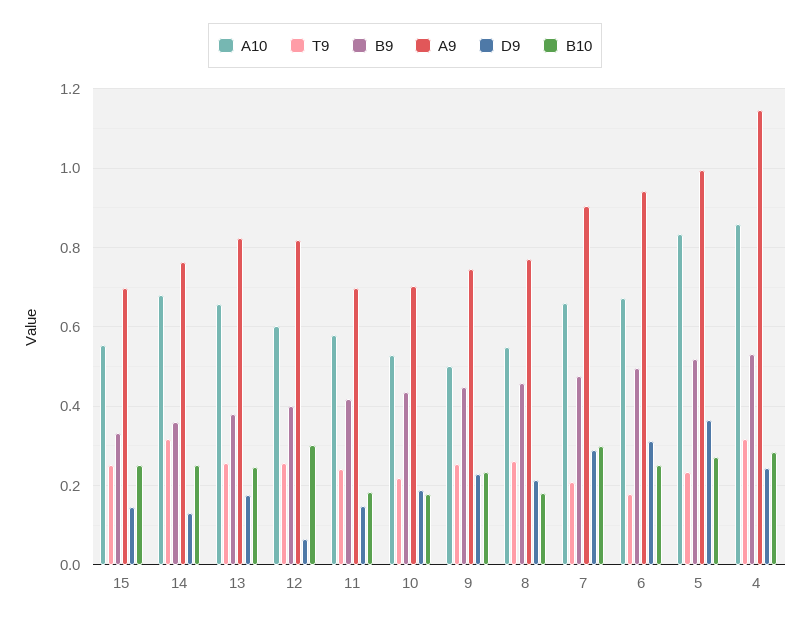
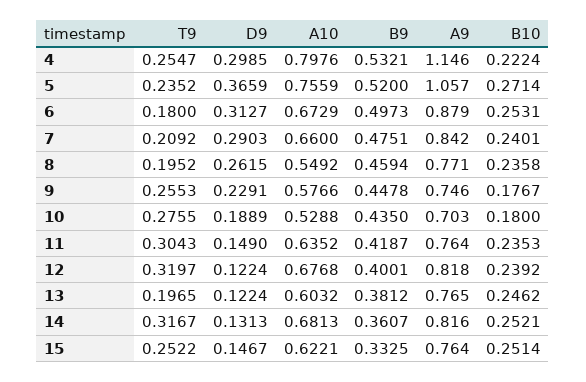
A10, 15: 0.56 -> 0.6221
A9, 15: 0.7 -> 0.764
A9, 14: 0.76 -> 0.816
A10, 13: 0.66 -> 0.6032
T9, 13: 0.26 -> 0.1965
A9, 13: 0.82 -> 0.765
D9, 13: 0.18 -> 0.1224
A10, 12: 0.6 -> 0.6768
T9, 12: 0.26 -> 0.3197
D9, 12: 0.06 -> 0.1224
B10, 12: 0.3 -> 0.2392
A10, 11: 0.58 -> 0.6352
T9, 11: 0.24 -> 0.3043
A9, 11: 0.7 -> 0.764
B10, 11: 0.18 -> 0.2353
T9, 10: 0.22 -> 0.2755
A10, 9: 0.5 -> 0.5766
B10, 9: 0.24 -> 0.1767
T9, 8: 0.26 -> 0.1952
D9, 8: 0.22 -> 0.2615
B10, 8: 0.18 -> 0.2358
A9, 7: 0.9 -> 0.842
B10, 7: 0.3 -> 0.2401
A9, 6: 0.94 -> 0.879
A10, 5: 0.84 -> 0.7559
A9, 5: 1 -> 1.057
A10, 4: 0.86 -> 0.7976
T9, 4: 0.32 -> 0.2547
D9, 4: 0.24 -> 0.2985
B10, 4: 0.28 -> 0.2224

